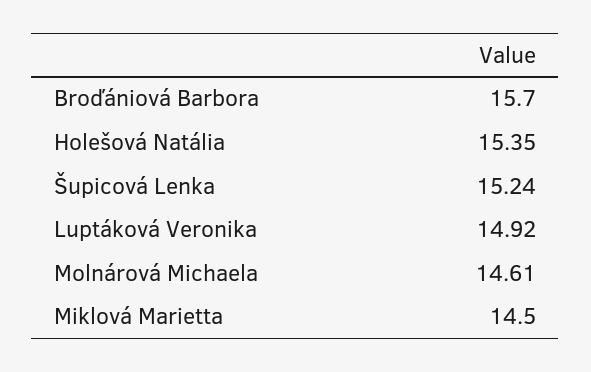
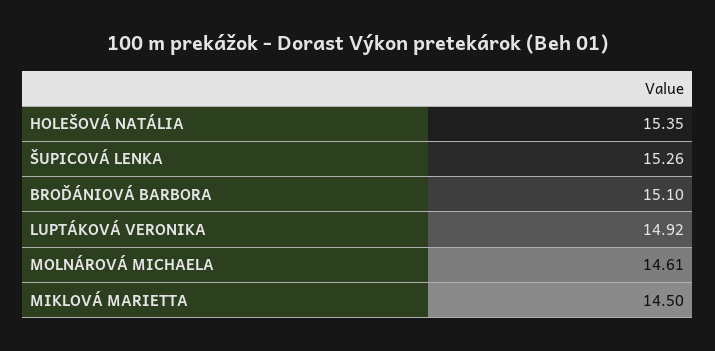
Broďániová Barbora: 15.7 -> 15.1
Šupicová Lenka: 15.24 -> 15.26

